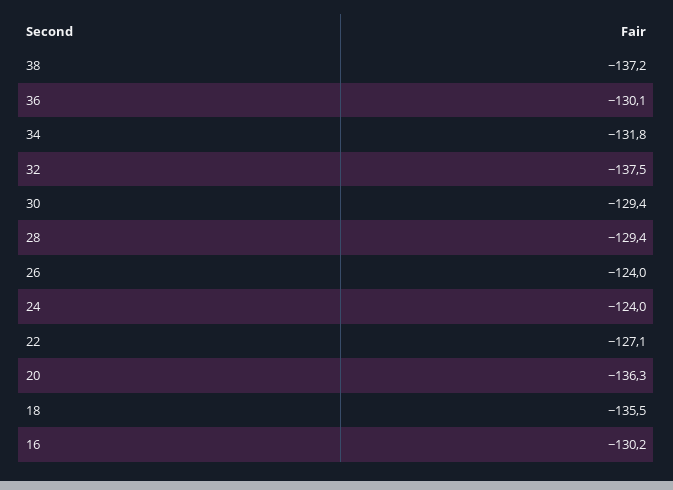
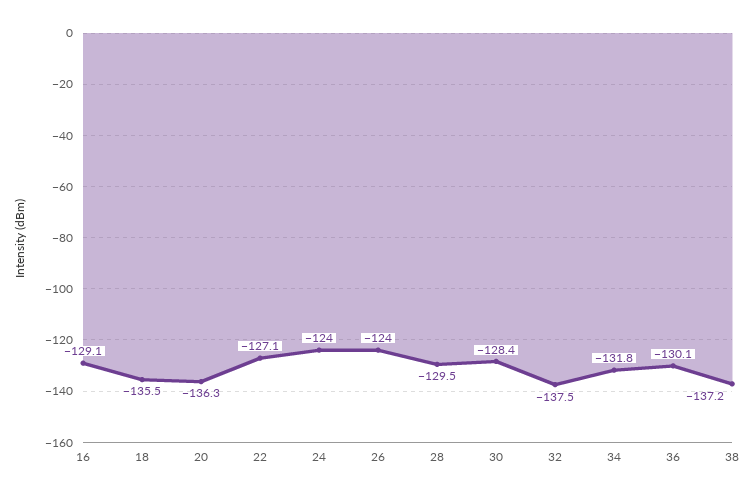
30: -129.4 -> -128.4
28: -129.4 -> -129.5
16: -130.2 -> -129.1

